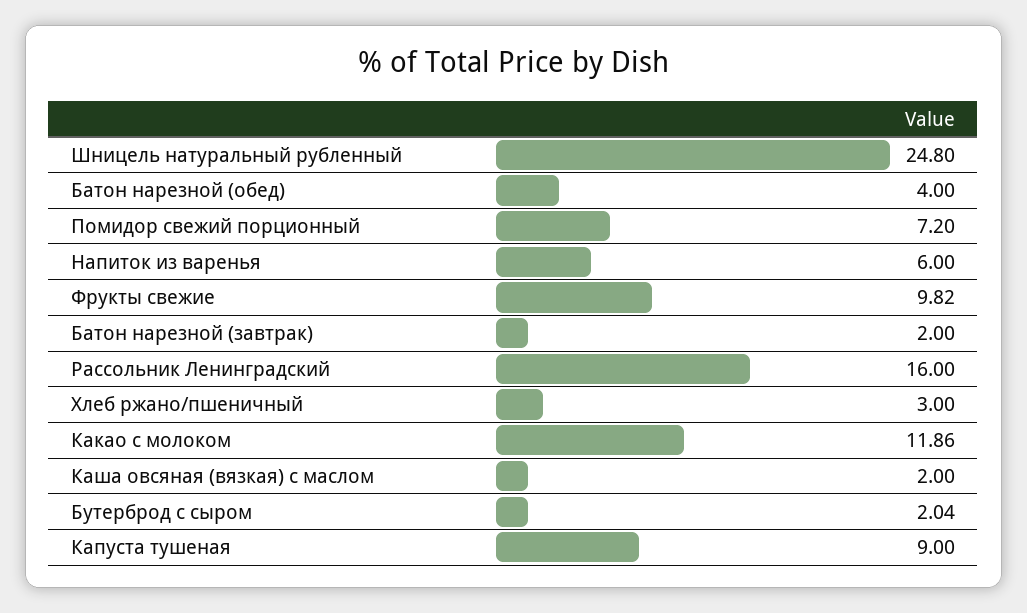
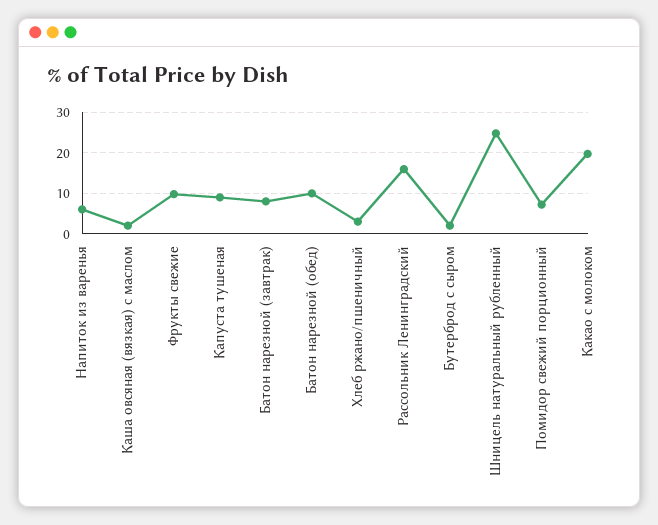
Батон нарезной (обед): 4 -> 10
Батон нарезной (завтрак): 2 -> 8
Какао с молоком: 11.86 -> 20

